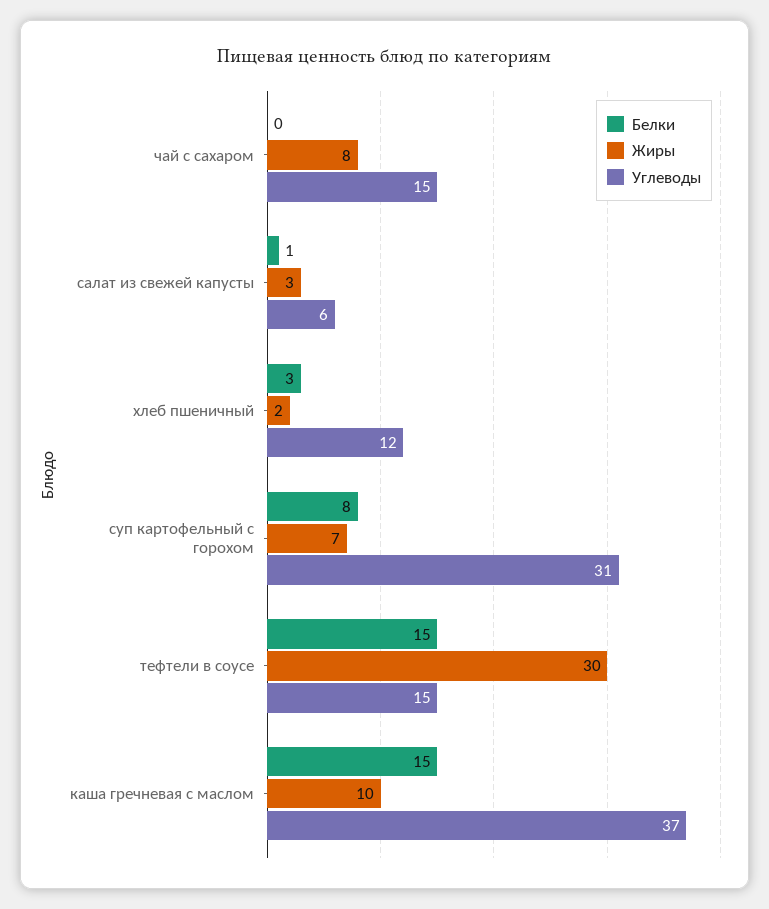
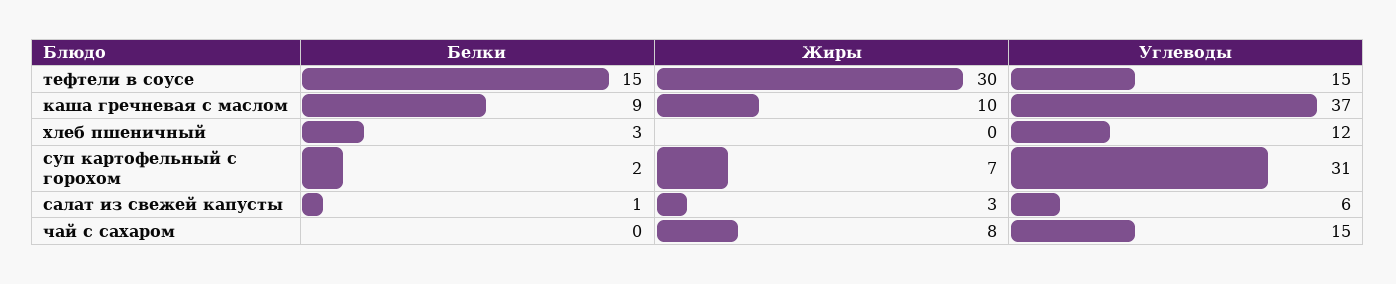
Жиры, хлеб пшеничный: 2 -> 0
Белки, суп картофельный с горохом: 8 -> 2
Белки, каша гречневая с маслом: 15 -> 9

